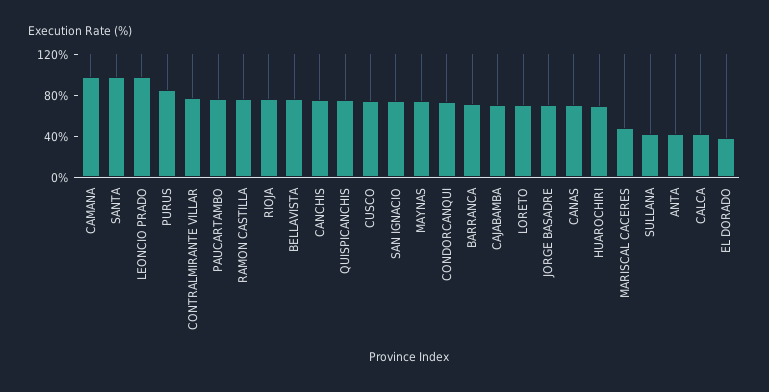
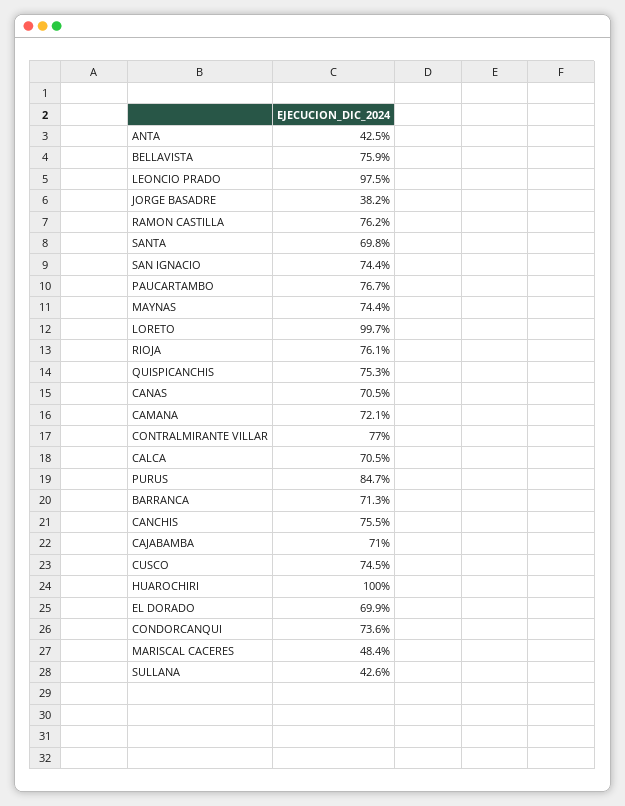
CAMANA: 100 -> 72.1
SANTA: 100 -> 69.8
LORETO: 70 -> 99.7
JORGE BASADRE: 70 -> 38.2
HUAROCHIRI: 70 -> 100
CALCA: 40 -> 70.5
EL DORADO: 40 -> 69.9

